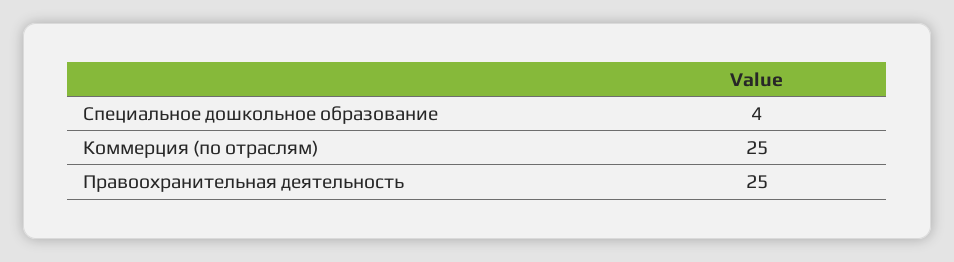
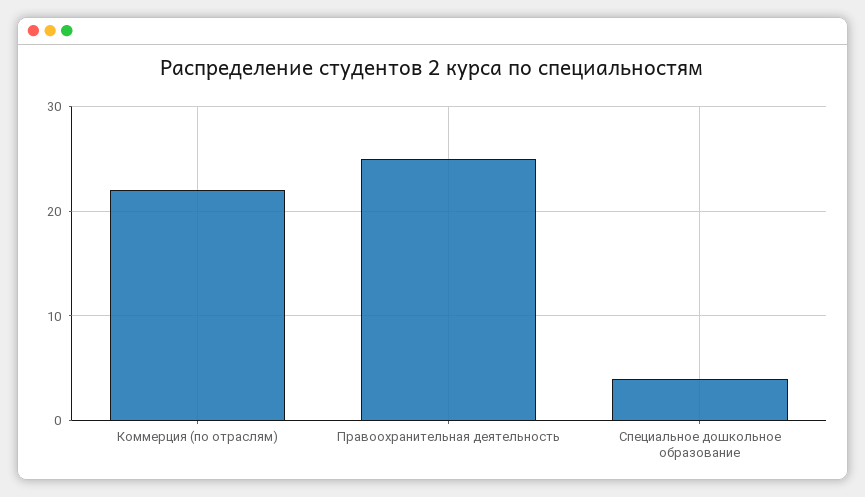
Коммерция (по отраслям): 25 -> 22

